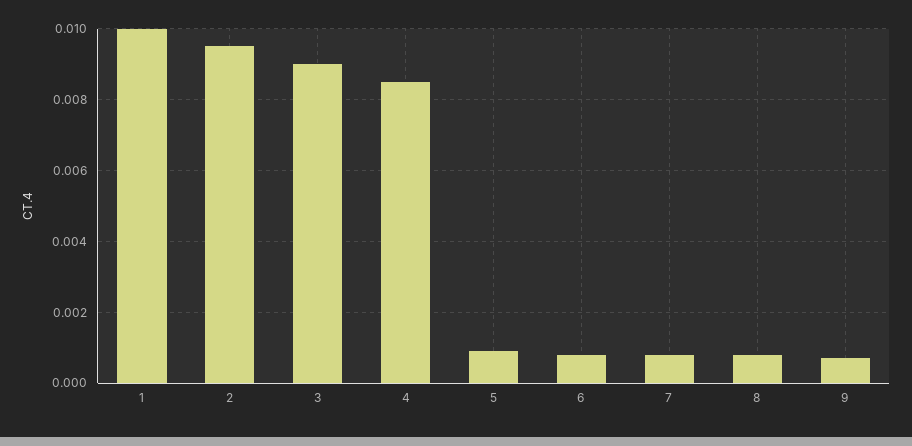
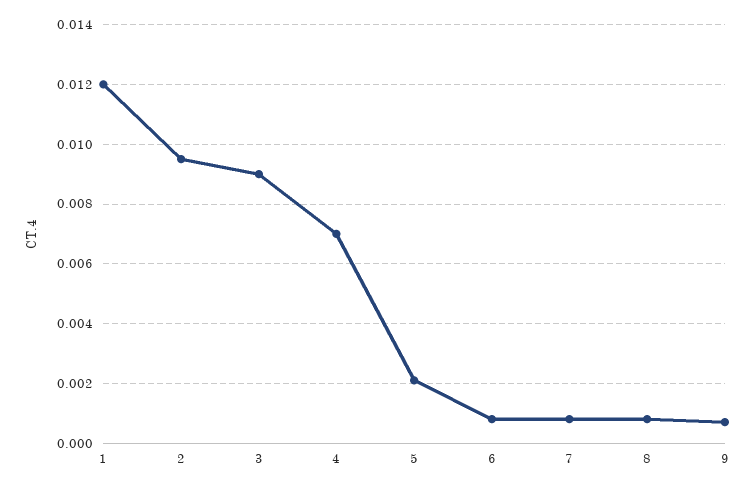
1: 0.01 -> 0.012
4: 0.0085 -> 0.007
5: 0.001 -> 0.002

